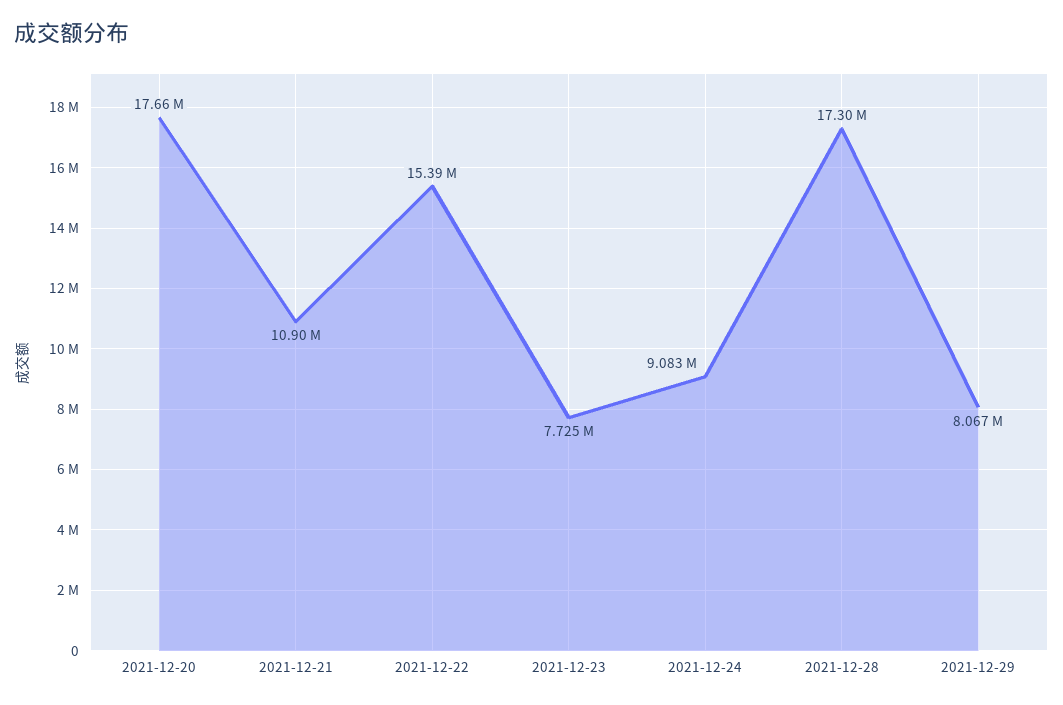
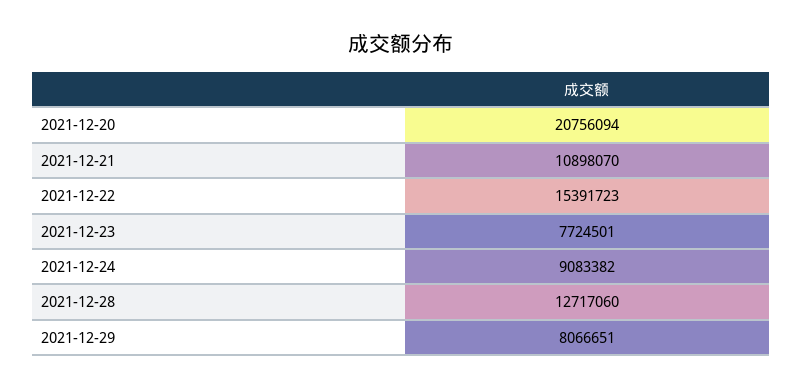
2021-12-20: 17660000 -> 20756094
2021-12-28: 17300000 -> 12717060

